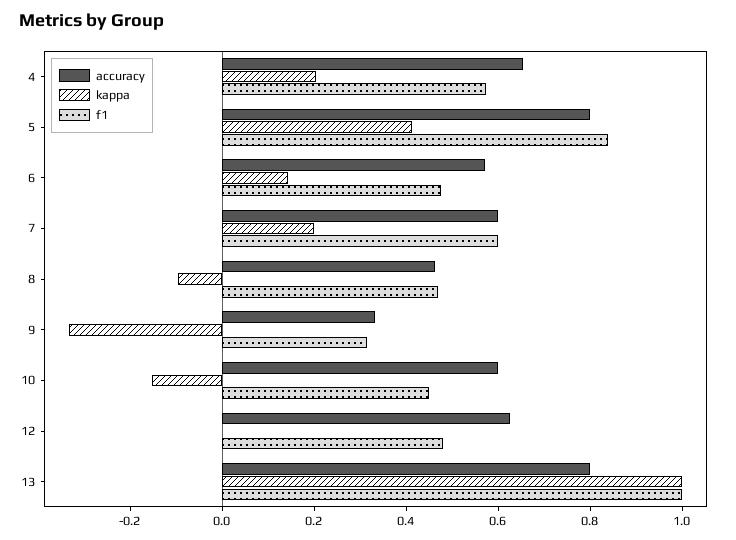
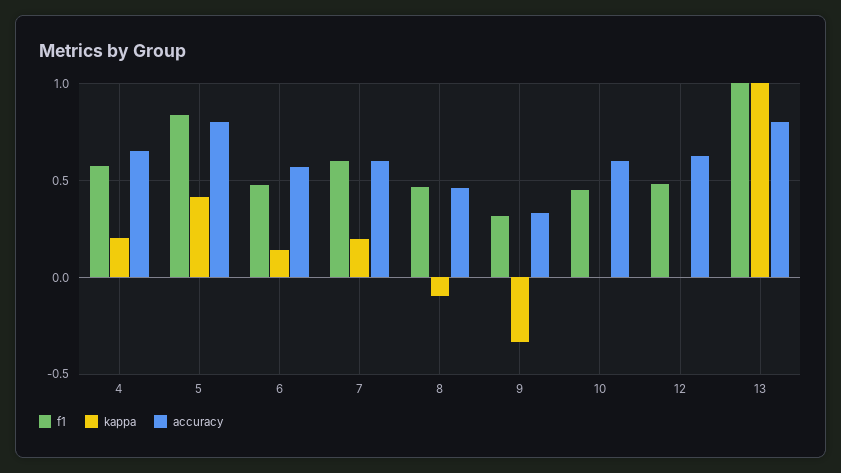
kappa, 10: -0.15 -> 0

